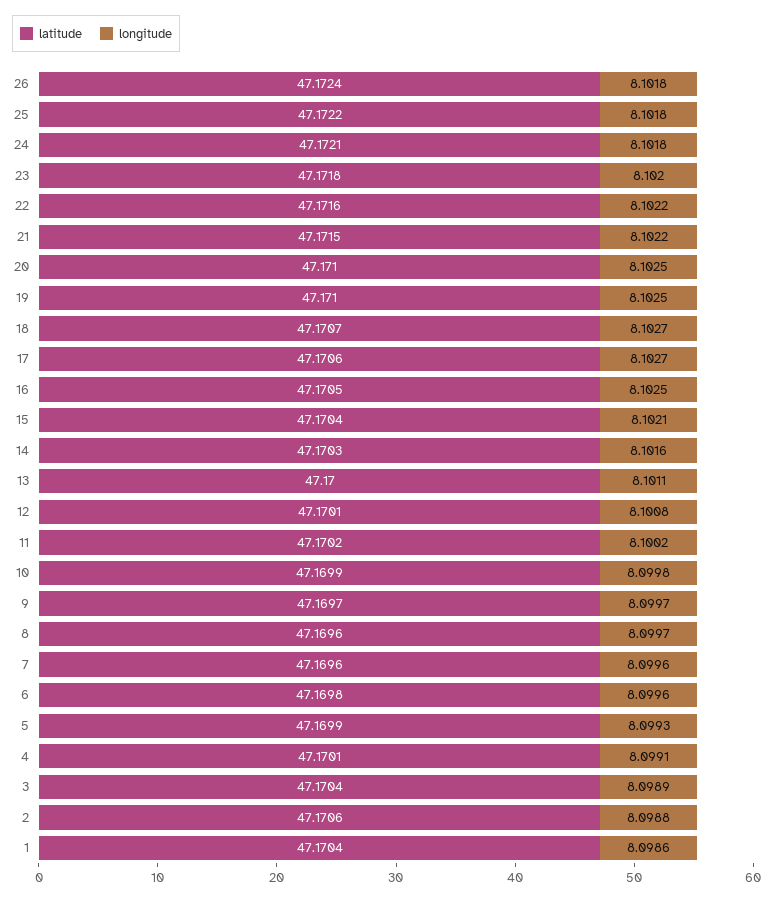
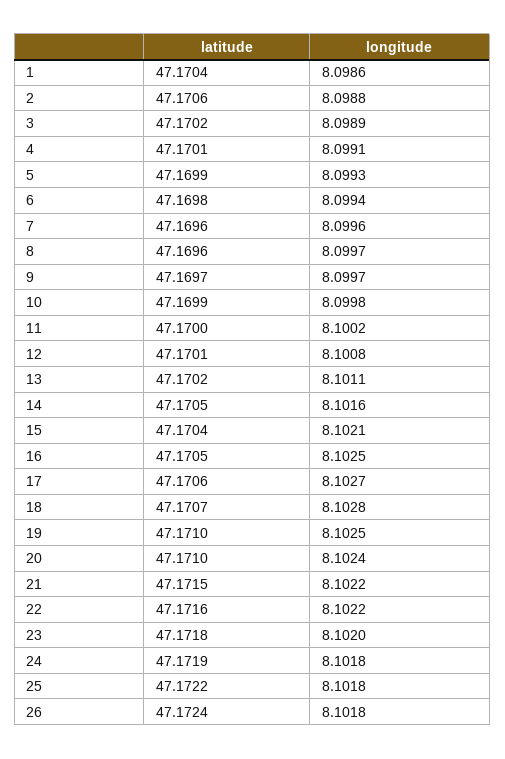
latitude, 24: 47.1721 -> 47.1719
longitude, 20: 8.1025 -> 8.1024
longitude, 18: 8.1027 -> 8.1028
latitude, 14: 47.1703 -> 47.1705
latitude, 13: 47.17 -> 47.1702
latitude, 11: 47.1702 -> 47.17
longitude, 6: 8.0996 -> 8.0994
latitude, 3: 47.1704 -> 47.1702

